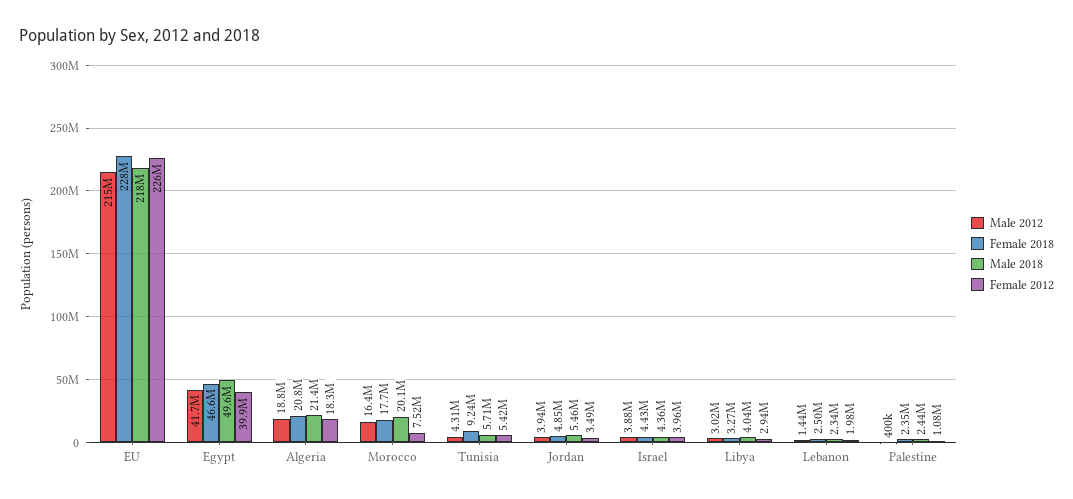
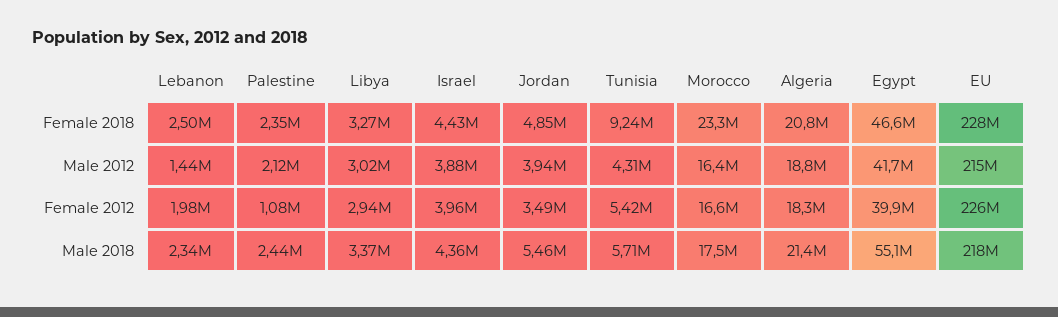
Male 2018, Egypt: 49600000 -> 55100000
Female 2018, Morocco: 17700000 -> 23300000
Male 2018, Morocco: 20100000 -> 17500000
Female 2012, Morocco: 7520000 -> 16600000
Male 2018, Libya: 4040000 -> 3370000
Male 2012, Palestine: 400000 -> 2120000

